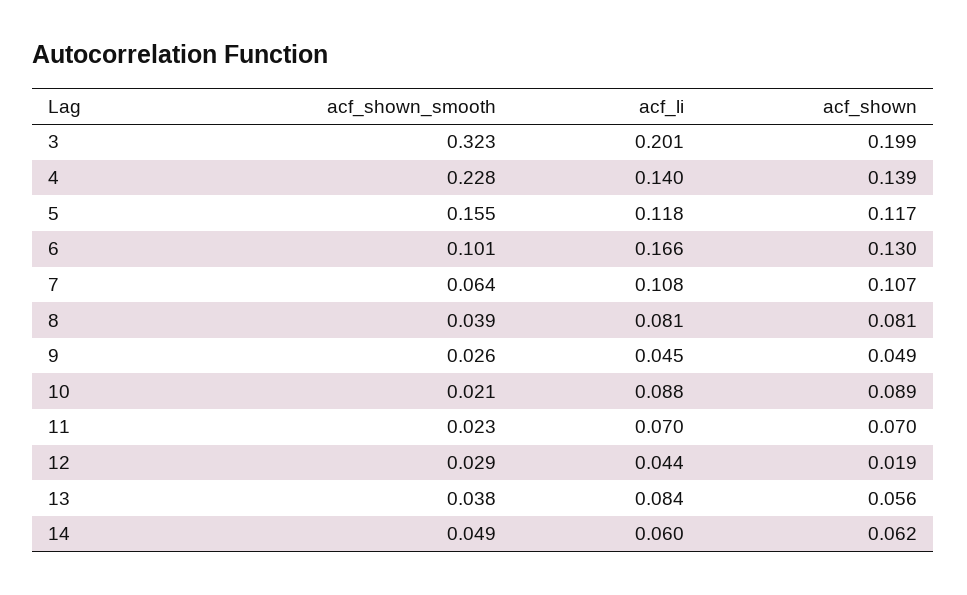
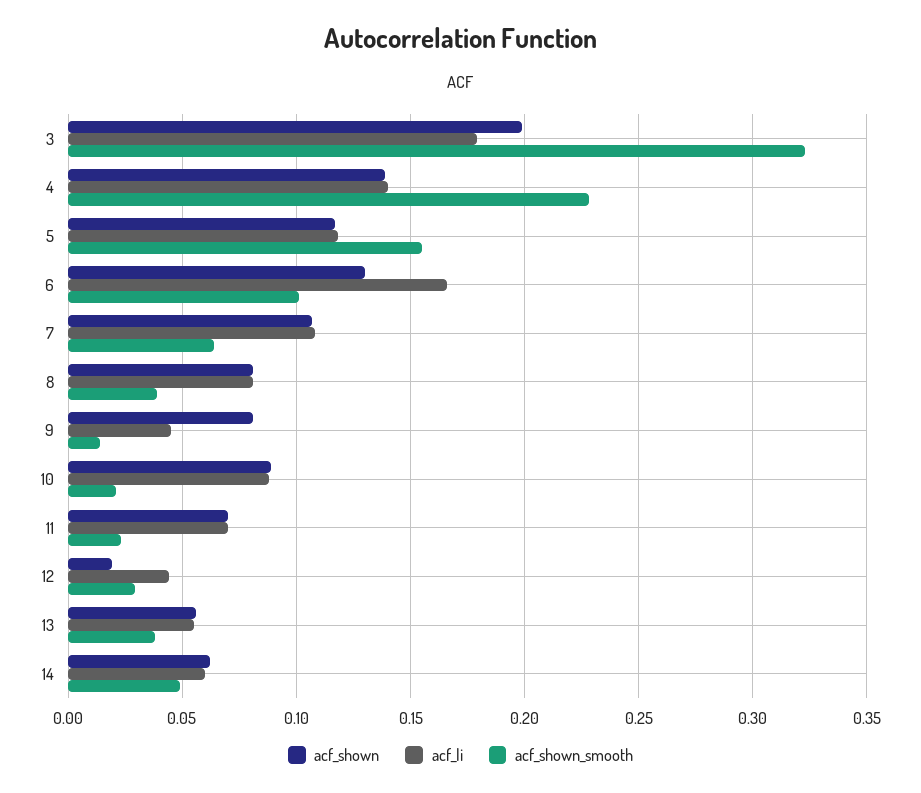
acf_li, 3: 0.201 -> 0.18
acf_shown_smooth, 9: 0.026 -> 0.015
acf_shown, 9: 0.049 -> 0.08
acf_li, 13: 0.084 -> 0.055

